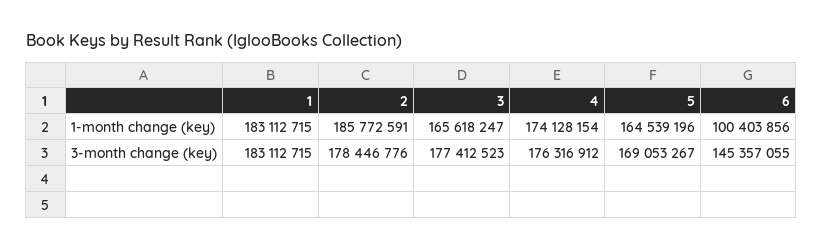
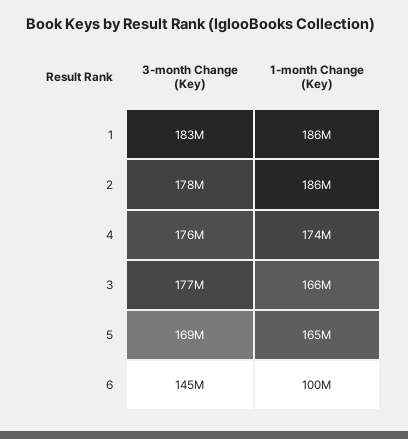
1, 1-month change (key): 183112715 -> 186000000

